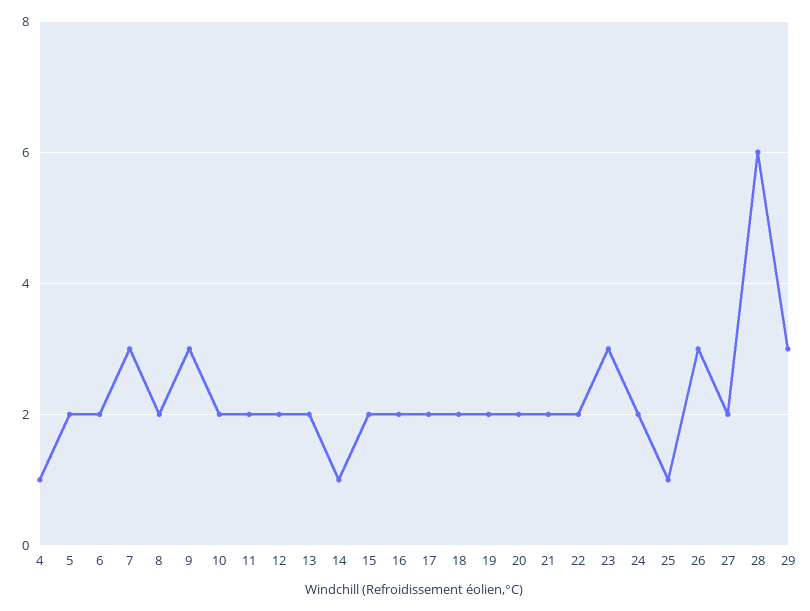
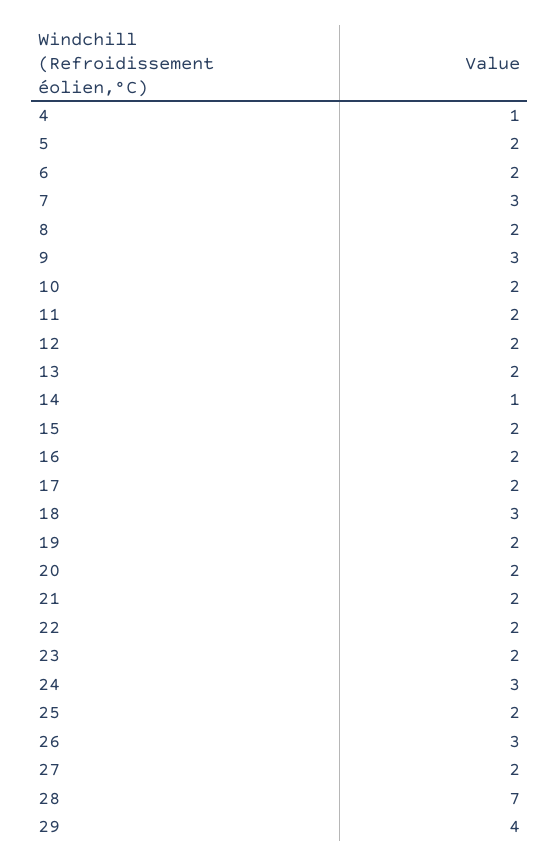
18: 2 -> 3
23: 3 -> 2
24: 2 -> 3
25: 1 -> 2
28: 6 -> 7
29: 3 -> 4

